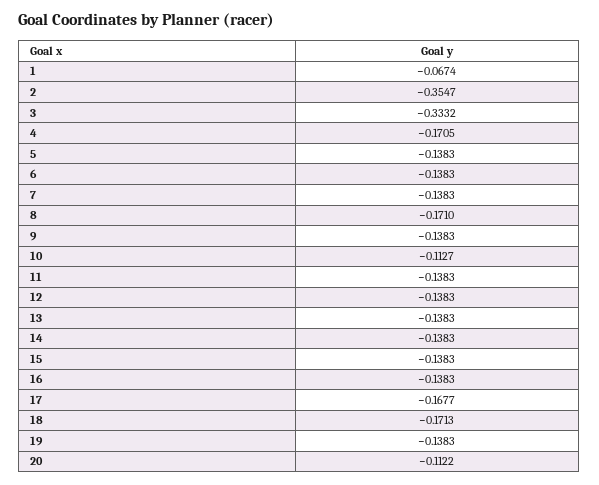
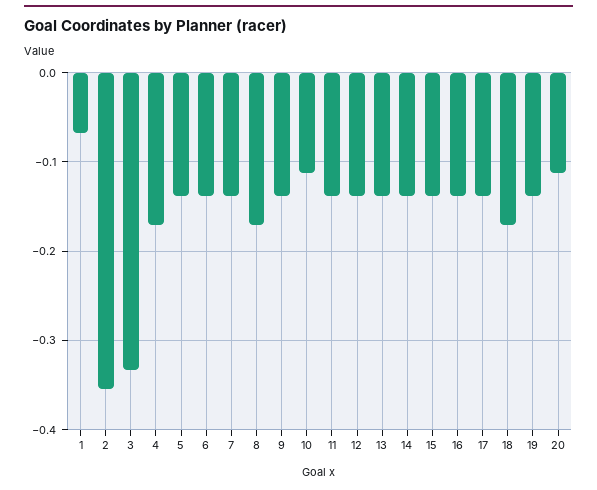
17: -0.1677 -> -0.14

